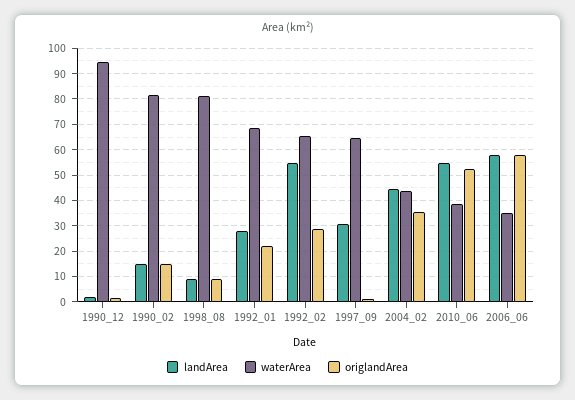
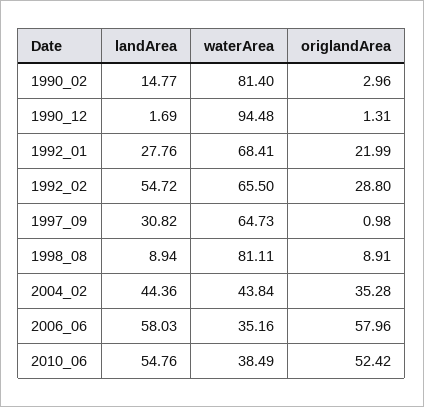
origlandArea, 1990_02: 15 -> 2.96

